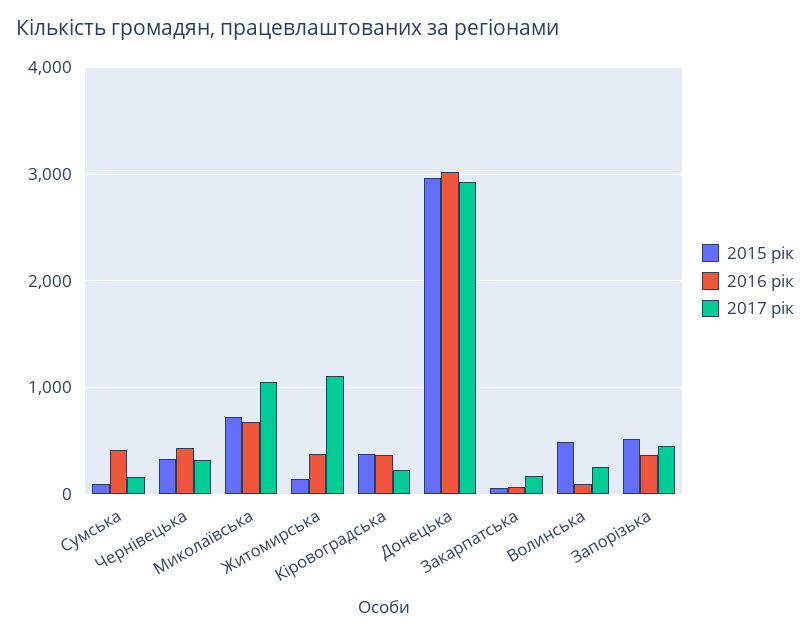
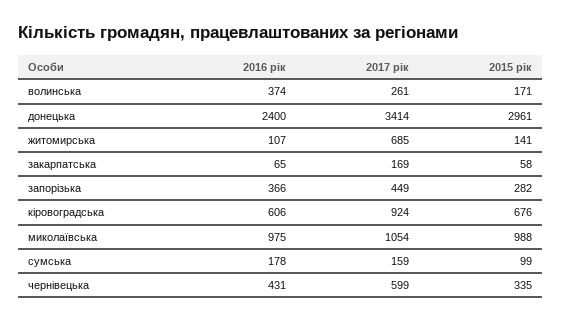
2016 рік, Сумська: 400 -> 178
2017 рік, Чернівецька: 300 -> 599
2015 рік, Миколаївська: 700 -> 988
2016 рік, Миколаївська: 700 -> 975
2016 рік, Житомирська: 400 -> 107
2017 рік, Житомирська: 1100 -> 685
2015 рік, Кіровоградська: 400 -> 676
2016 рік, Кіровоградська: 400 -> 606
2017 рік, Кіровоградська: 200 -> 924
2016 рік, Донецька: 3000 -> 2400
2017 рік, Донецька: 2900 -> 3414
2015 рік, Волинська: 500 -> 171
2016 рік, Волинська: 100 -> 374
2015 рік, Запорізька: 500 -> 282

